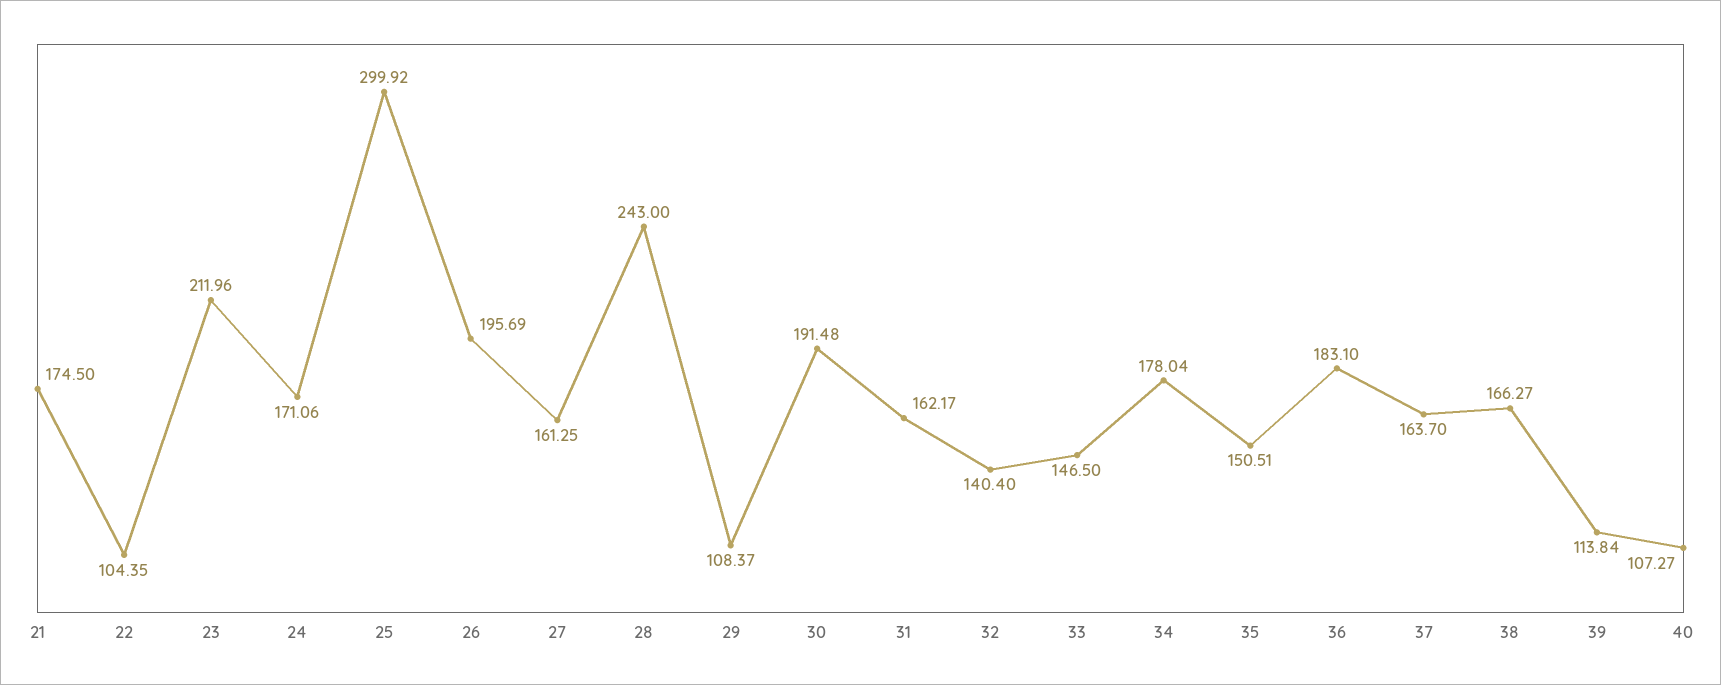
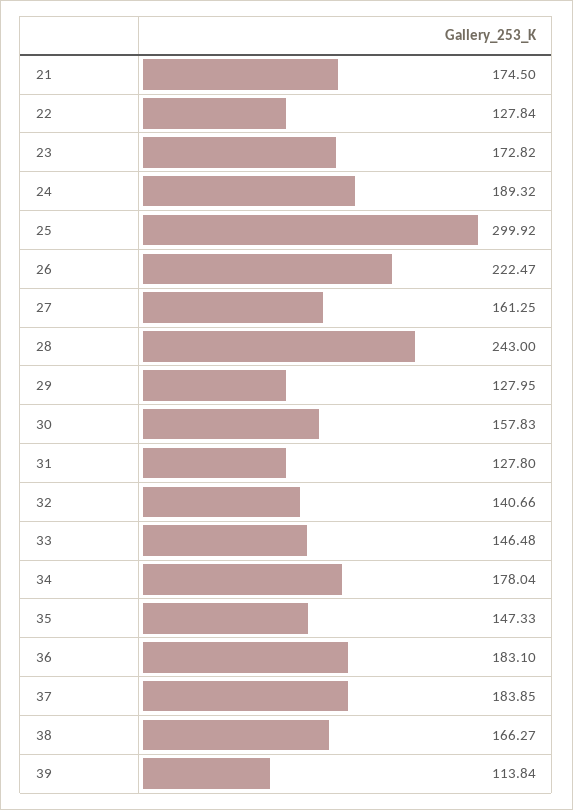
22: 104.35 -> 127.84
23: 211.96 -> 172.82
24: 171.06 -> 189.32
26: 195.69 -> 222.47
29: 108.37 -> 127.95
30: 191.48 -> 157.83
31: 162.17 -> 127.8
32: 140.4 -> 140.66
33: 146.5 -> 146.48
35: 150.51 -> 147.33
37: 163.7 -> 183.85
40: 107.27 -> none

